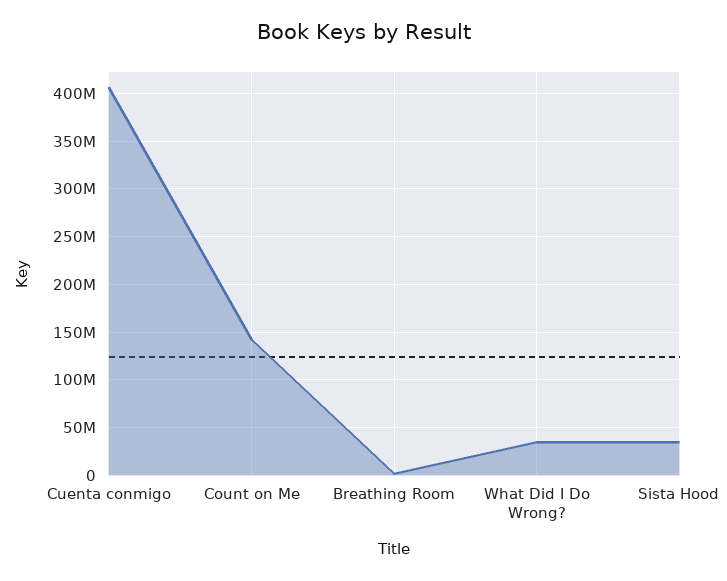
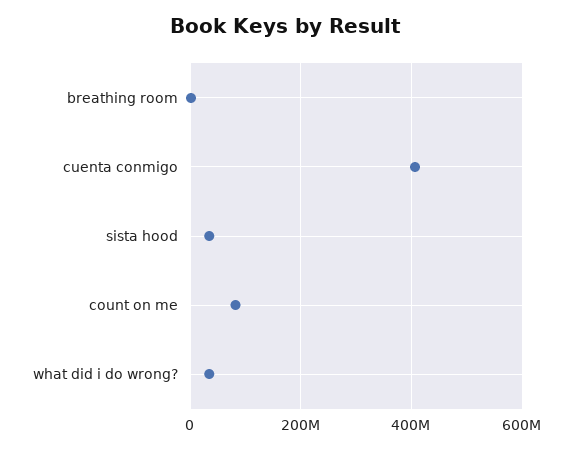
Count on Me: 140000000 -> 80000000

